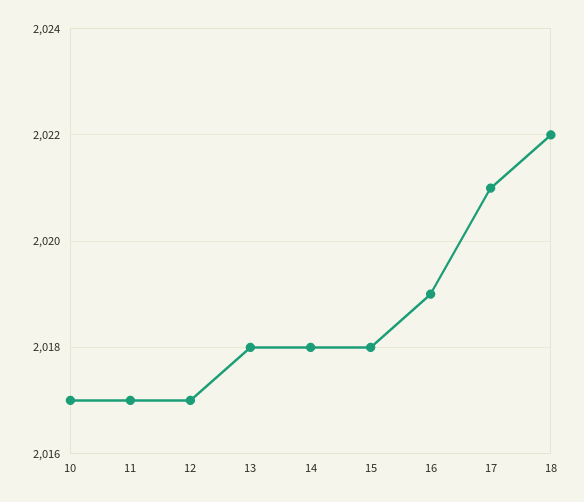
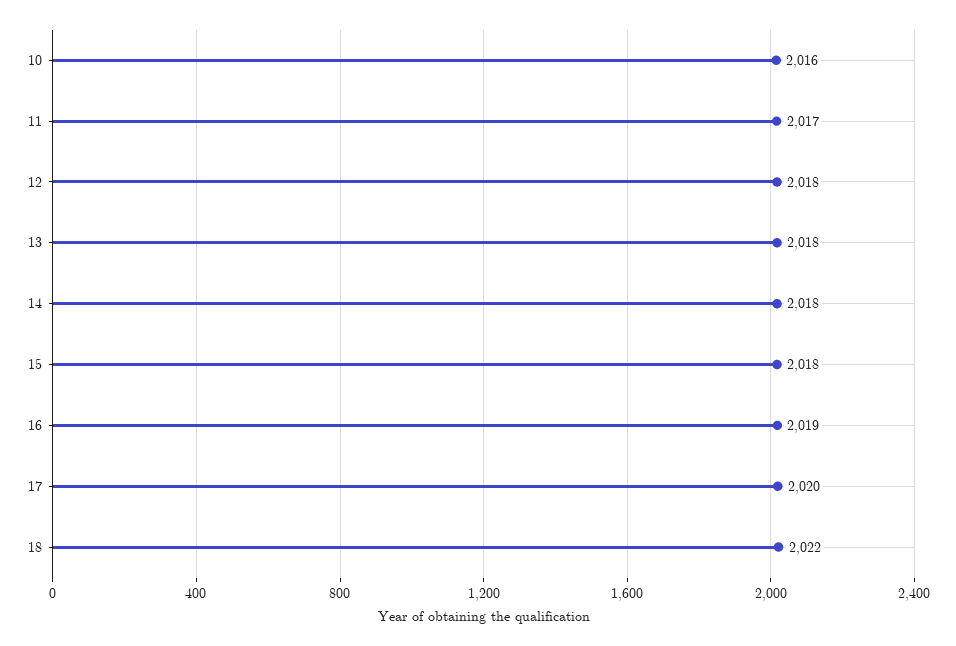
10: 2017 -> 2016
12: 2017 -> 2018
17: 2021 -> 2020

